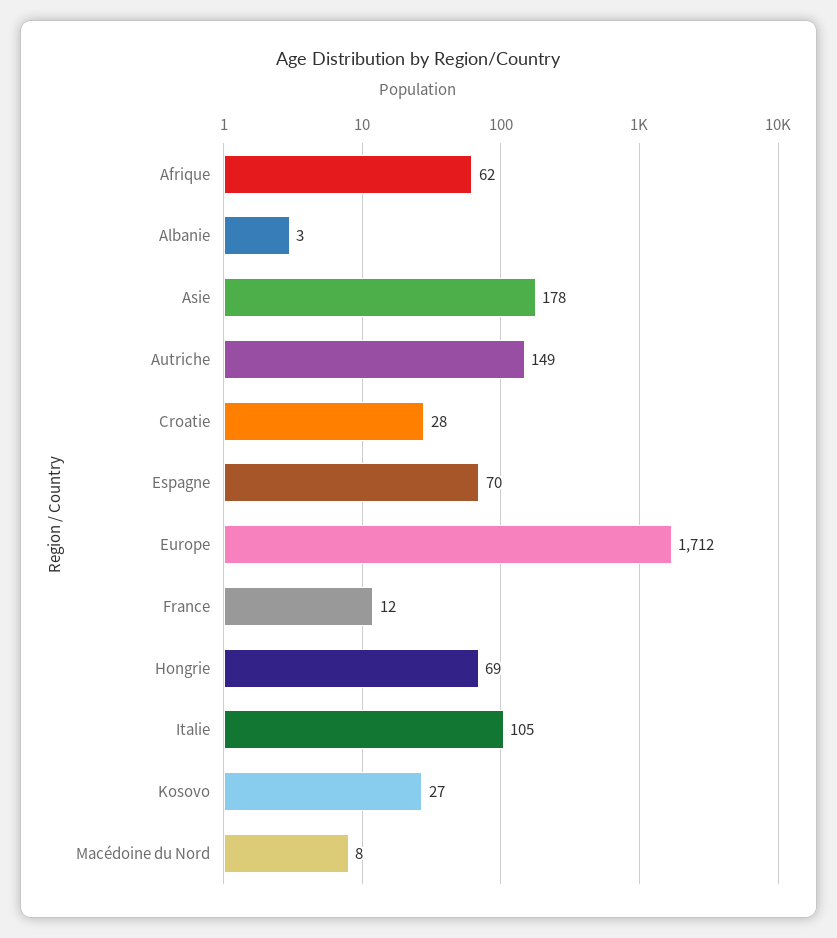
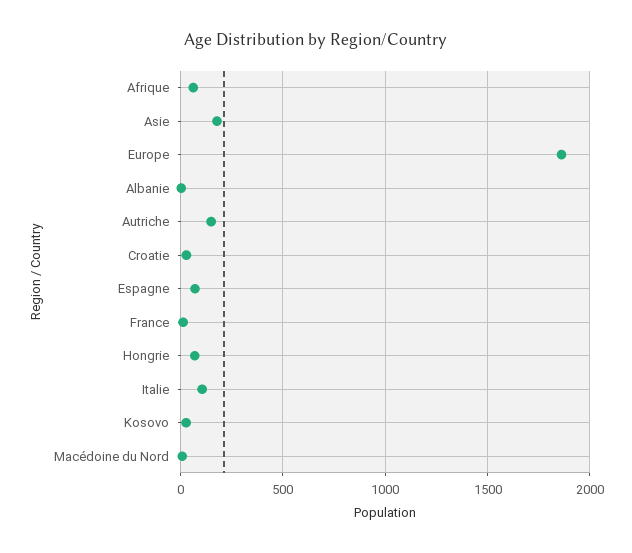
Europe: 1712 -> 1850

